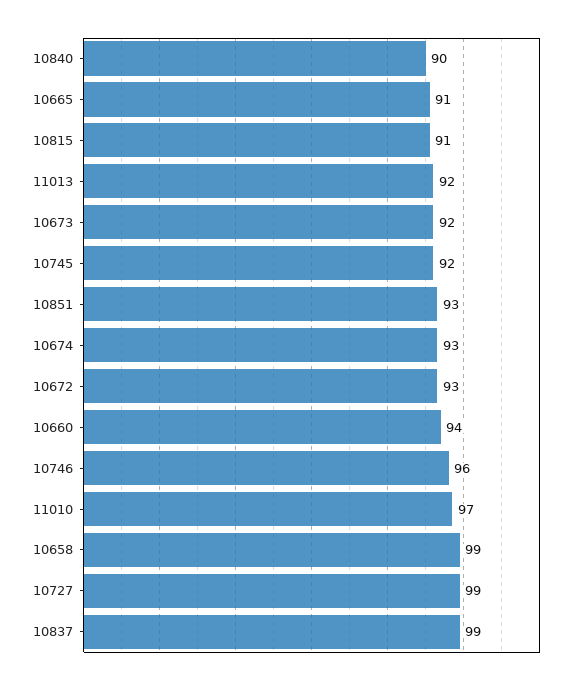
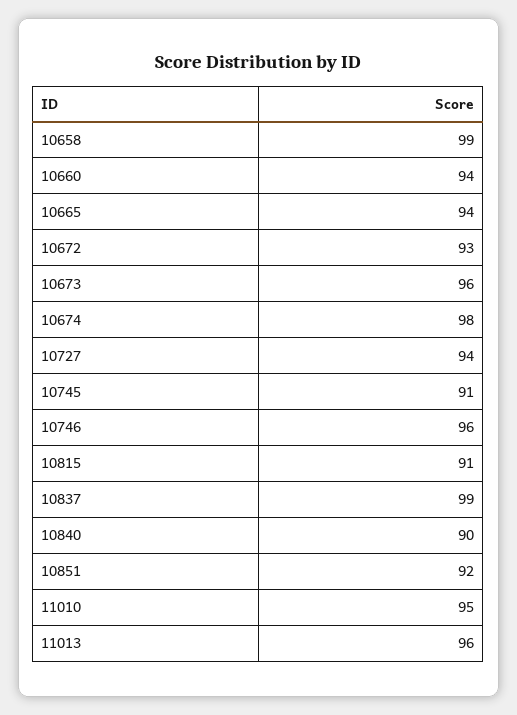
10665: 91 -> 94
11013: 92 -> 96
10673: 92 -> 96
10745: 92 -> 91
10851: 93 -> 92
10674: 93 -> 98
11010: 97 -> 95
10727: 99 -> 94

